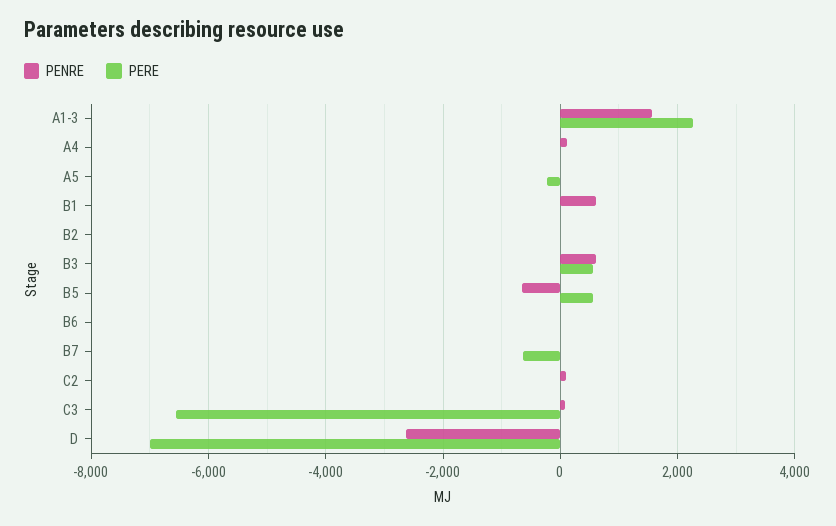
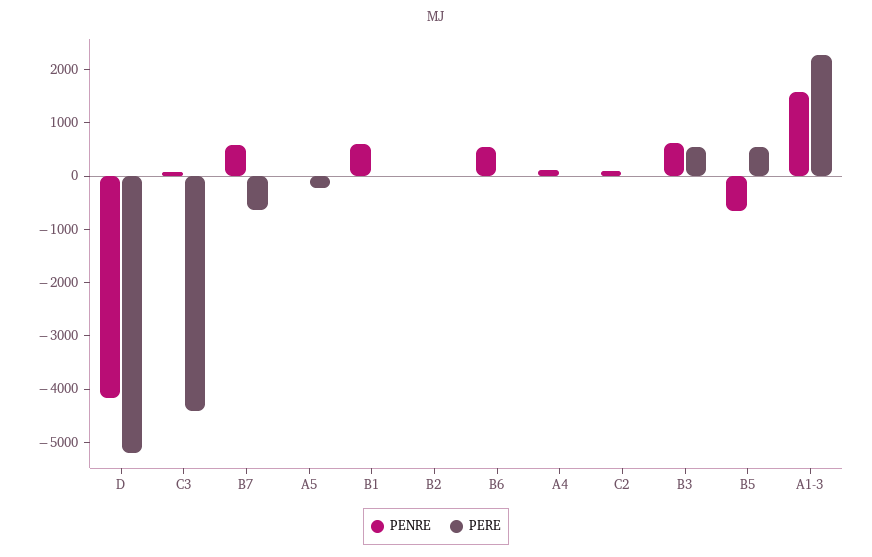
PENRE, B6: 0 -> 600
PENRE, B7: 0 -> 600
PERE, C3: -6600 -> -4400
PENRE, D: -2600 -> -4200
PERE, D: -7000 -> -5200

